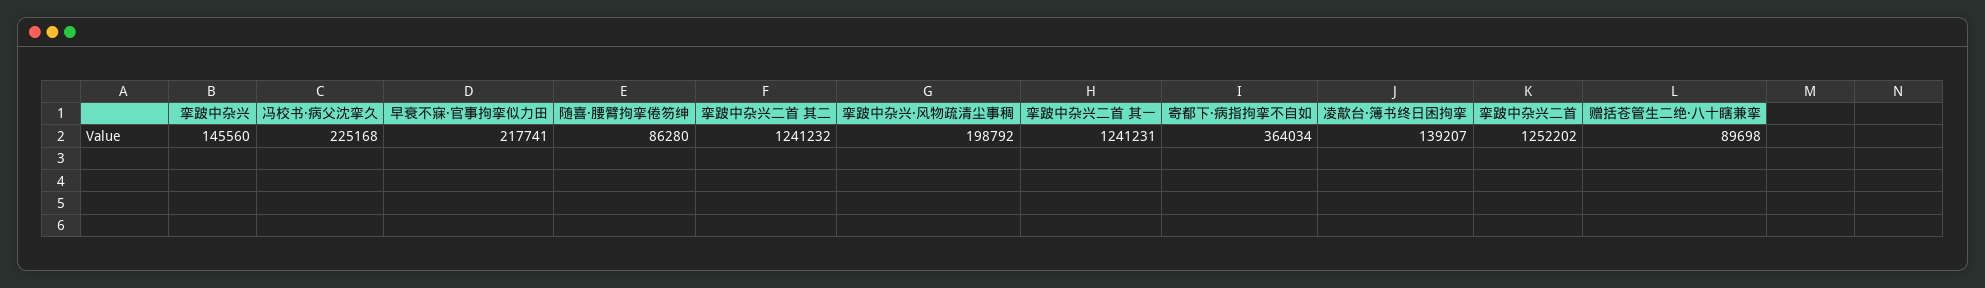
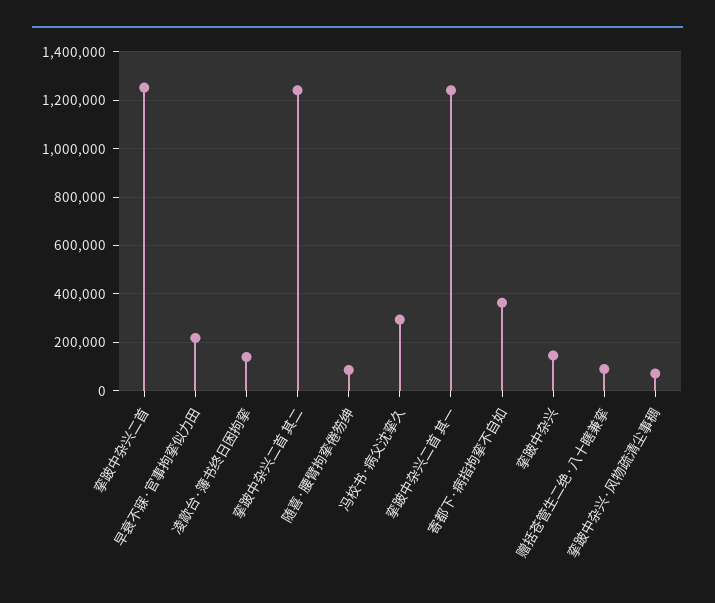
冯校书·病父沈挛久: 225168 -> 300000
挛跛中杂兴·风物疏清尘事稠: 198792 -> 75000

